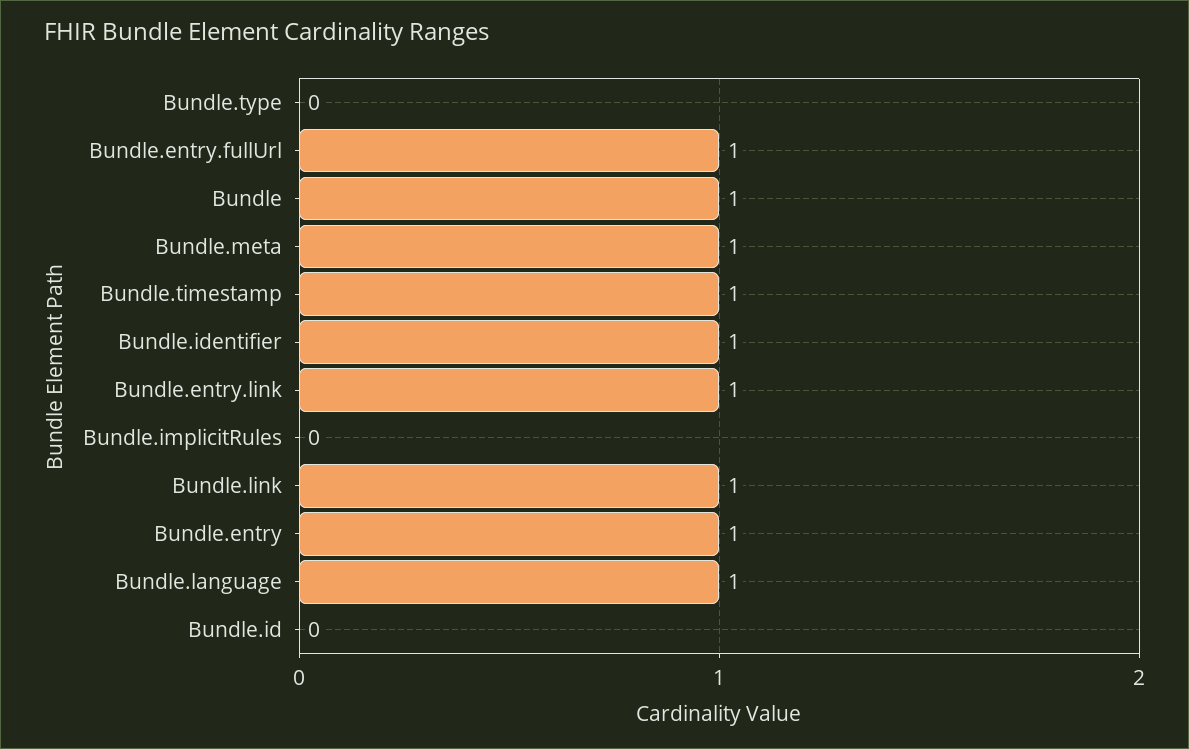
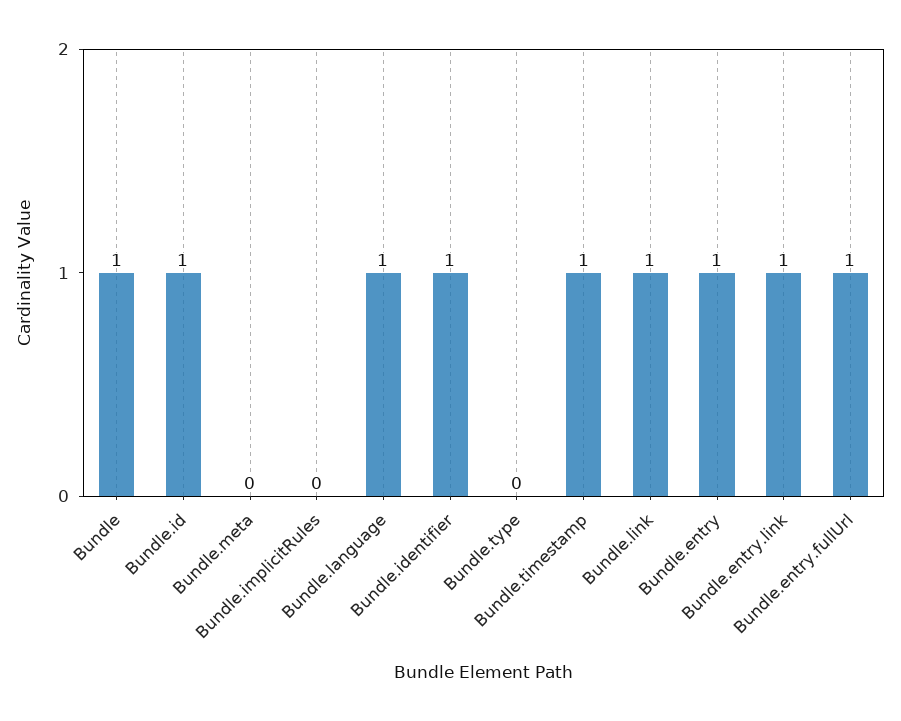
Bundle.meta: 1 -> 0
Bundle.id: 0 -> 1

